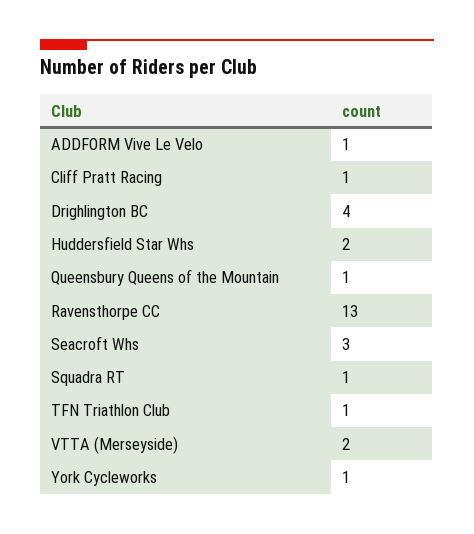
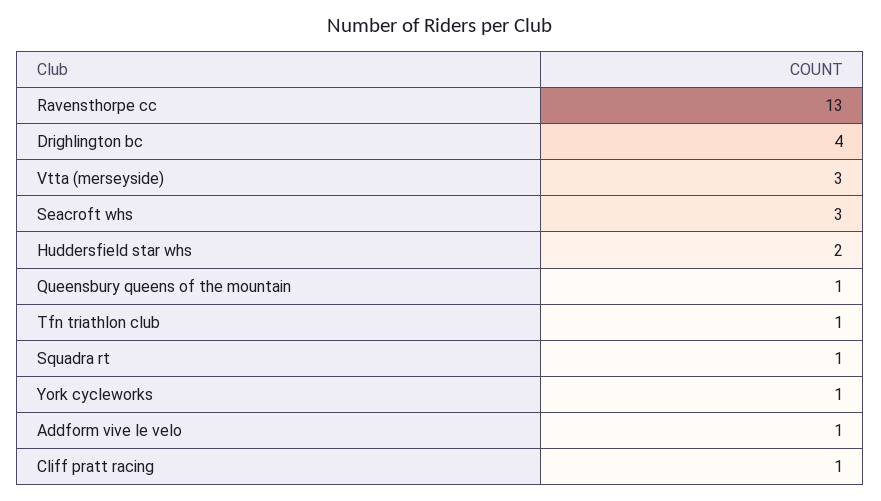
VTTA (Merseyside): 2 -> 3

